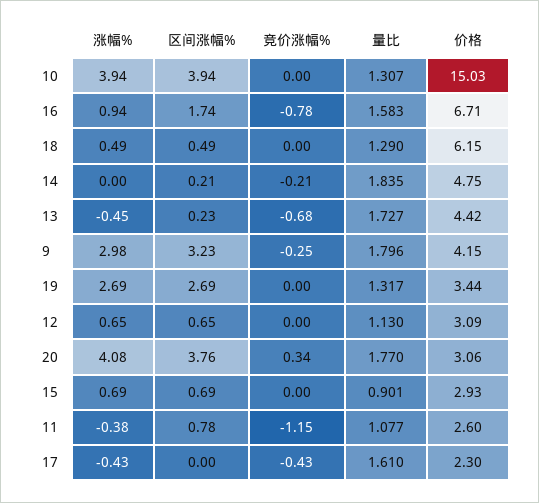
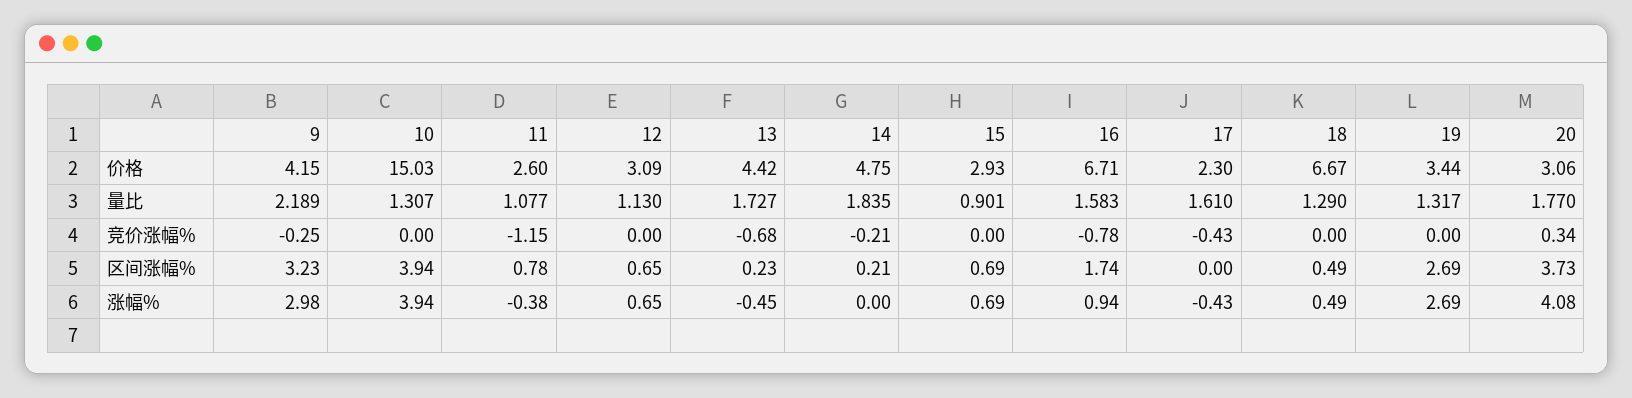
价格, 18: 6.15 -> 6.67
量比, 9: 1.796 -> 2.189
区间涨幅%, 20: 3.76 -> 3.73

